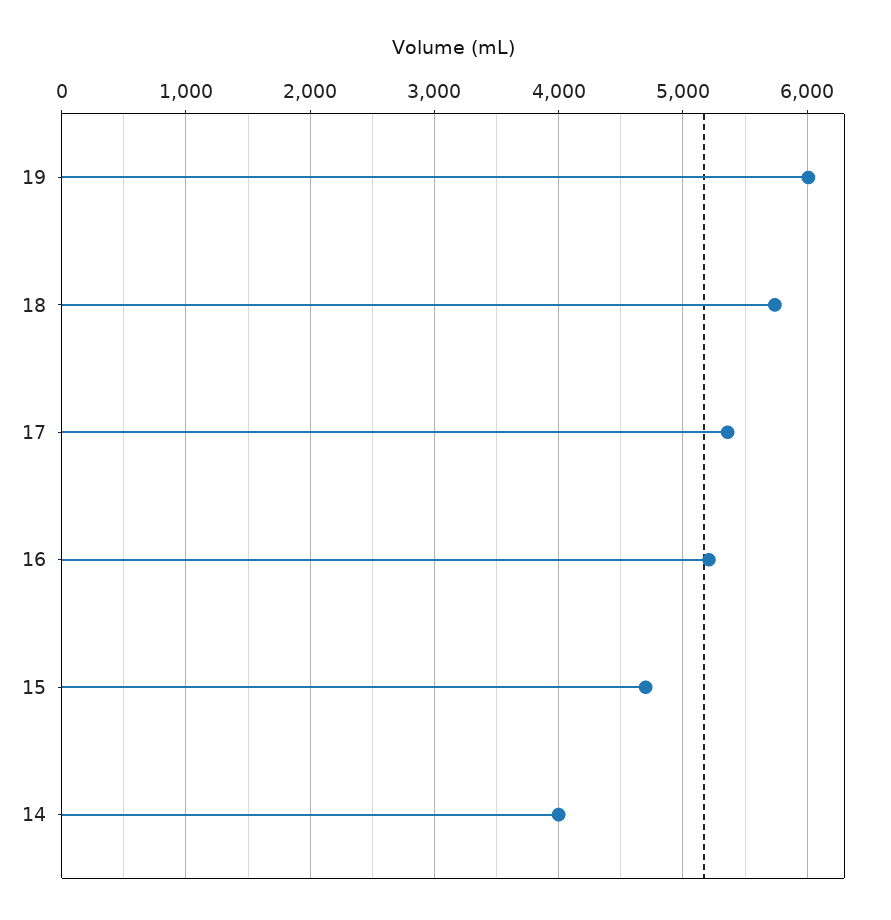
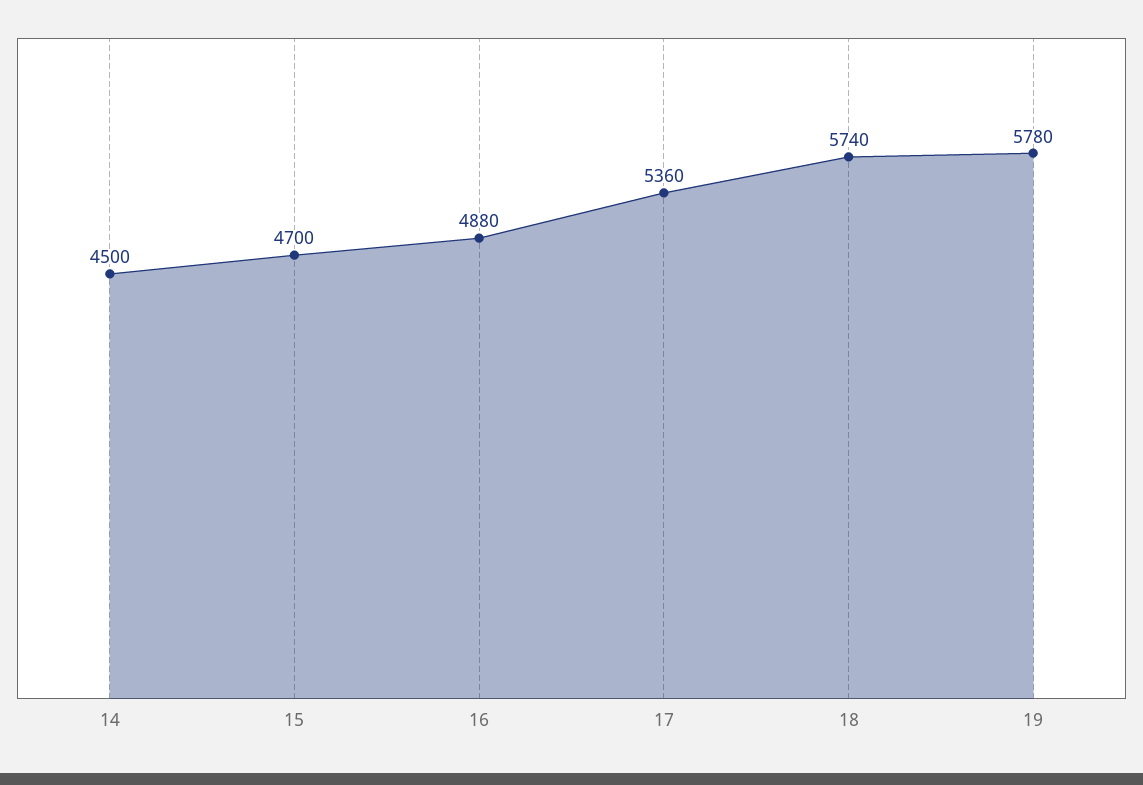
19: 6000 -> 5780
16: 5200 -> 4880
14: 4000 -> 4500

